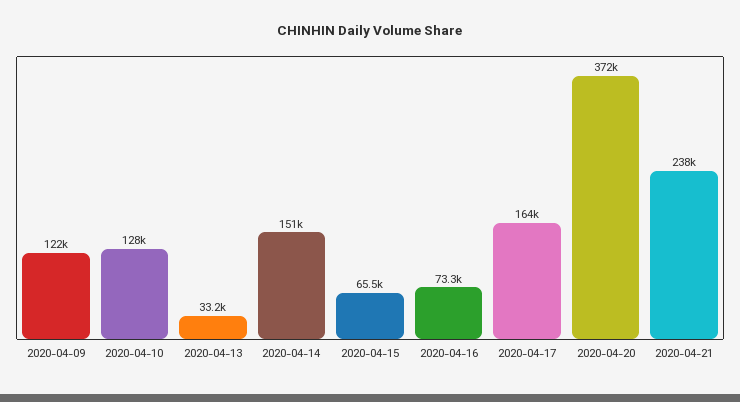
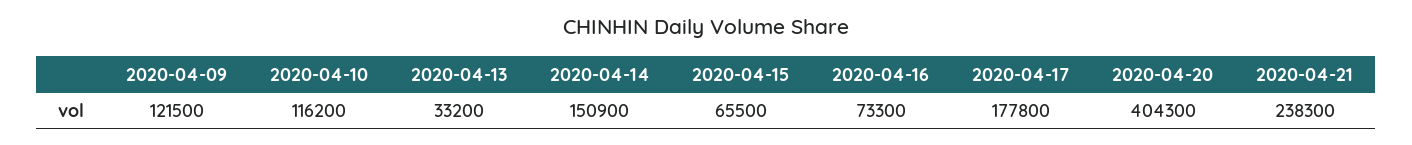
2020-04-10: 128000 -> 116200
2020-04-17: 164000 -> 177800
2020-04-20: 372000 -> 404300

